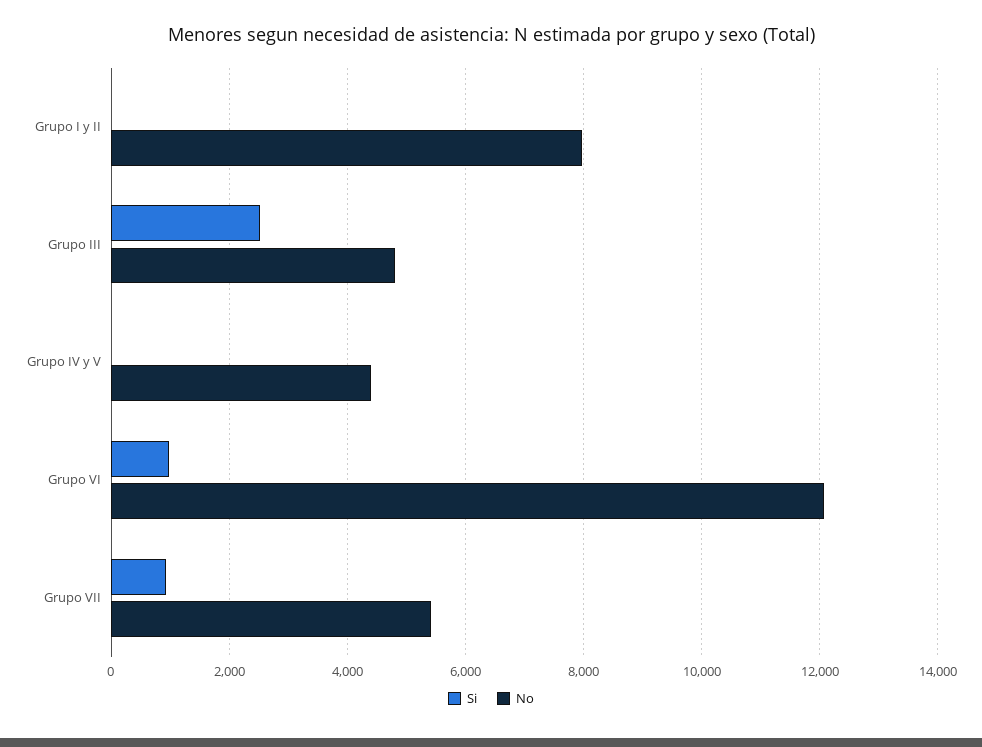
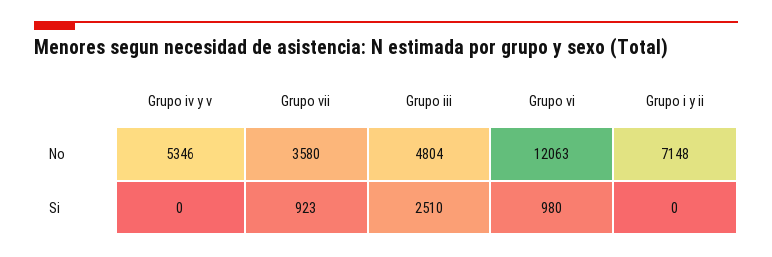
No, Grupo I y II: 8000 -> 7148
No, Grupo IV y V: 4400 -> 5346
No, Grupo VII: 5400 -> 3580

